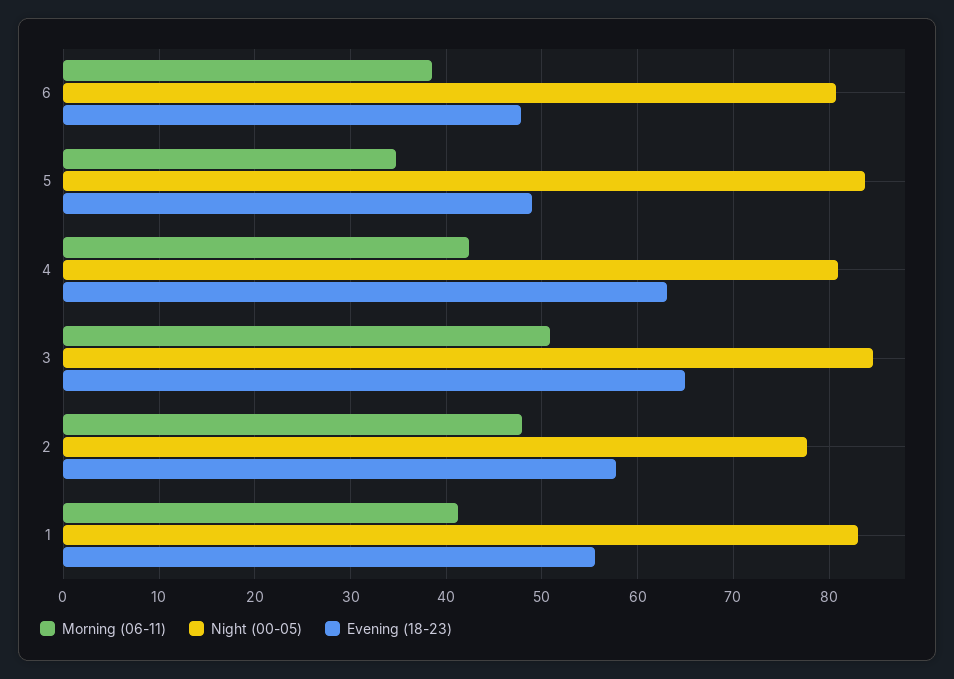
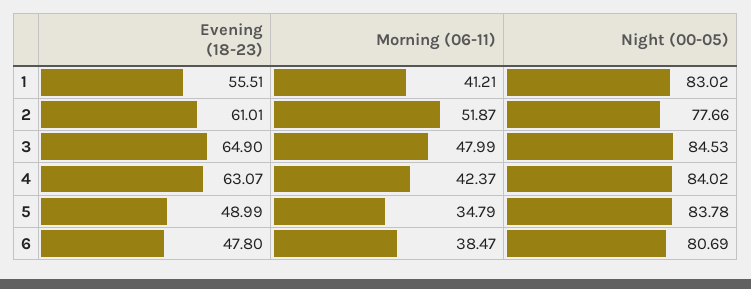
Night (00-05), 4: 81 -> 84.02
Morning (06-11), 3: 51 -> 47.99
Morning (06-11), 2: 48 -> 51.87
Evening (18-23), 2: 58 -> 61.01

